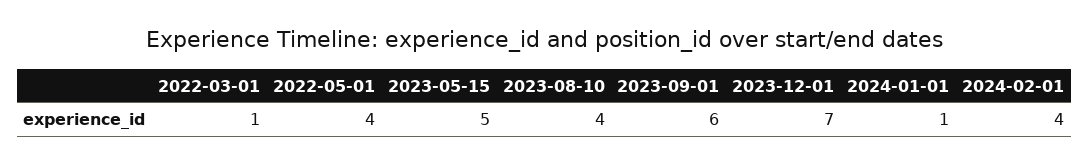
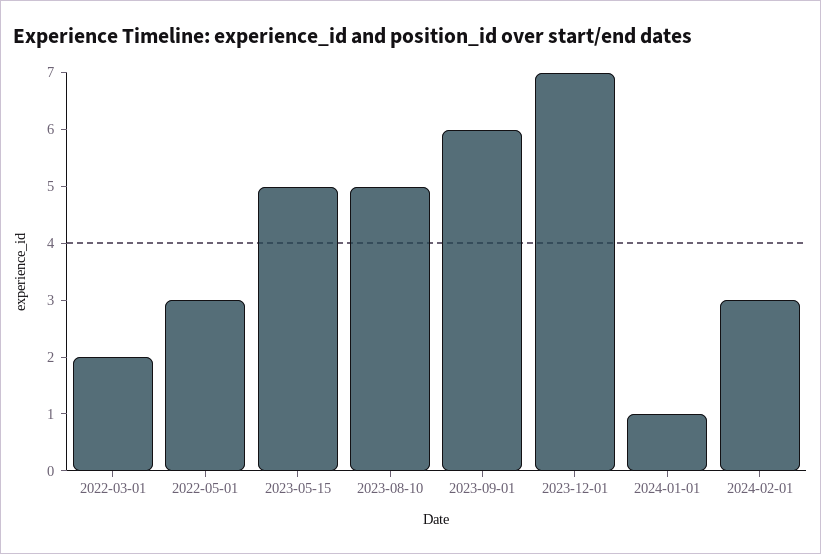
2022-03-01: 1 -> 2
2022-05-01: 4 -> 3
2023-08-10: 4 -> 5
2024-02-01: 4 -> 3

